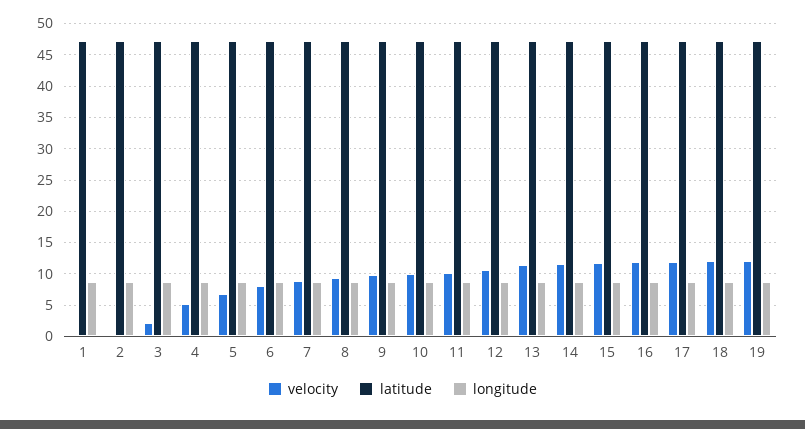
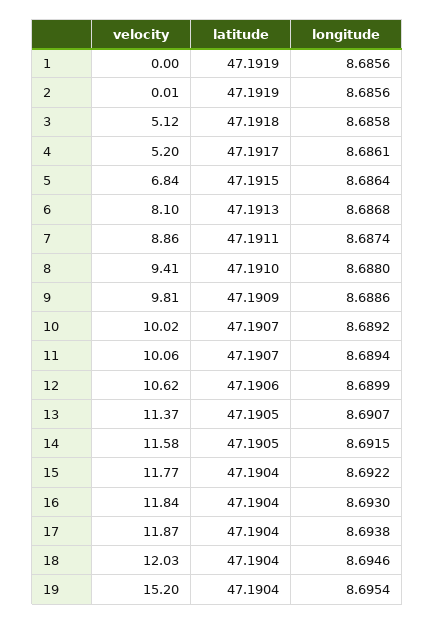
velocity, 3: 2 -> 5.12
velocity, 19: 12 -> 15.2

